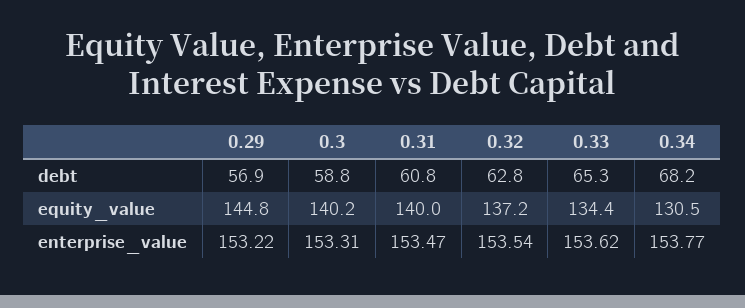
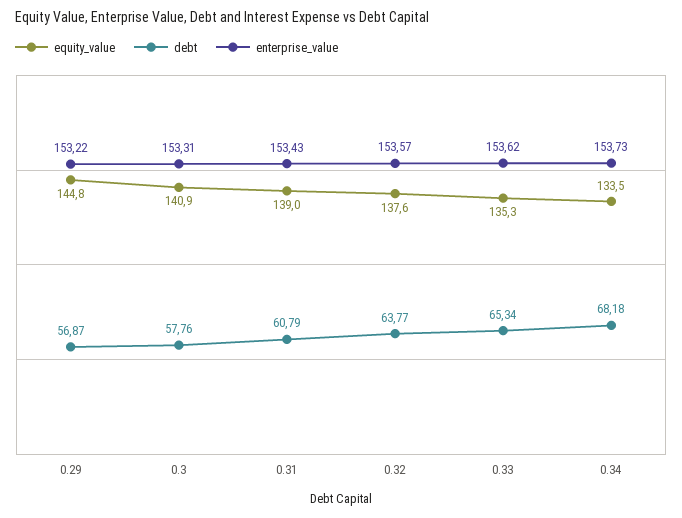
debt, 0.3: 58.8 -> 57.76
debt, 0.32: 62.8 -> 63.77
equity_value, 0.3: 140.2 -> 140.9
equity_value, 0.31: 140 -> 139
equity_value, 0.32: 137.2 -> 137.6
equity_value, 0.33: 134.4 -> 135.3
equity_value, 0.34: 130.5 -> 133.5
enterprise_value, 0.31: 153.47 -> 153.43
enterprise_value, 0.32: 153.54 -> 153.57
enterprise_value, 0.34: 153.77 -> 153.73

